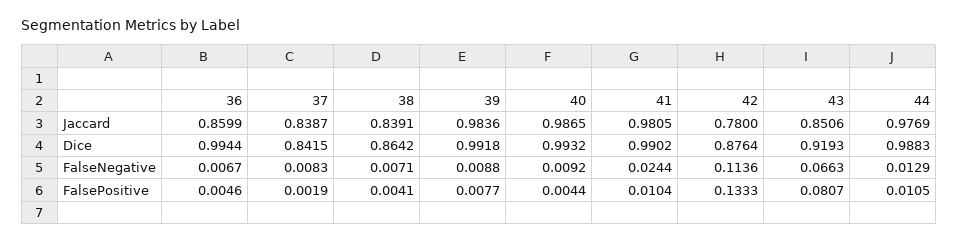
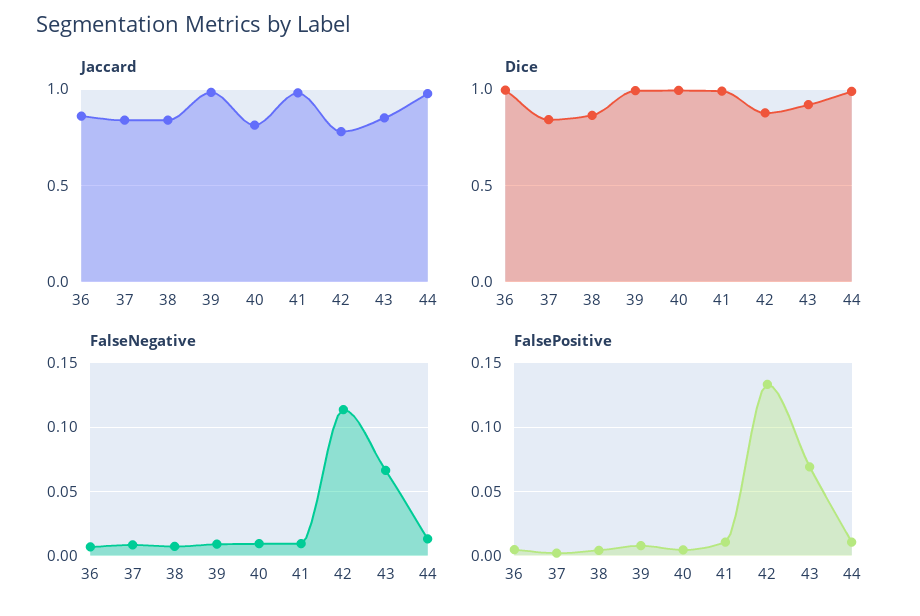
Jaccard, 40: 0.9865 -> 0.8
FalseNegative, 41: 0.0244 -> 0.01
FalsePositive, 43: 0.0807 -> 0.07

